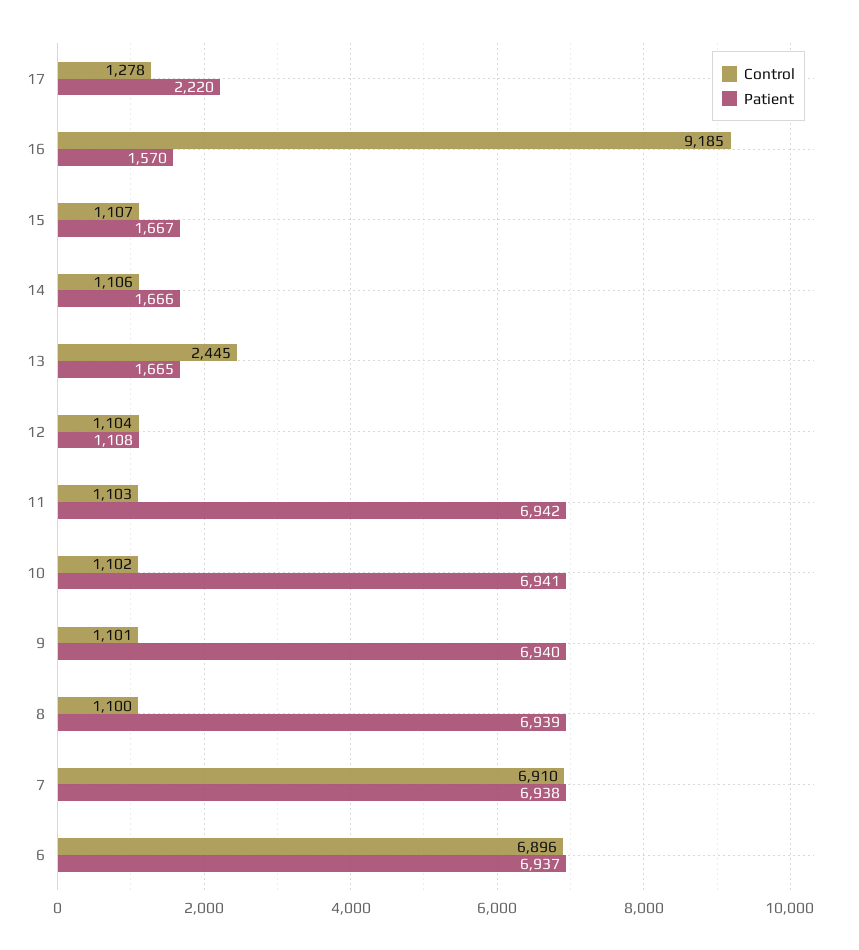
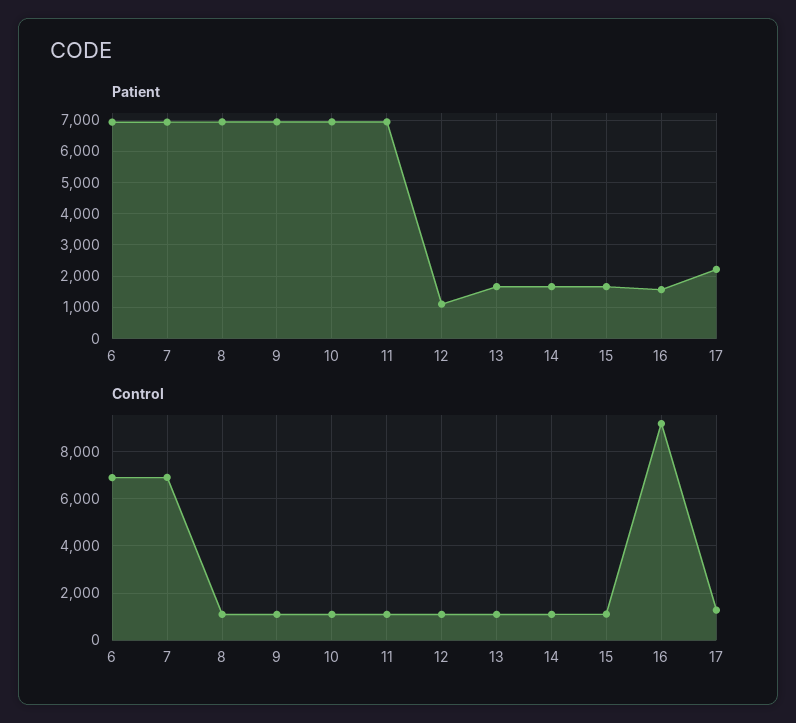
Control, 13: 2445 -> 1000

